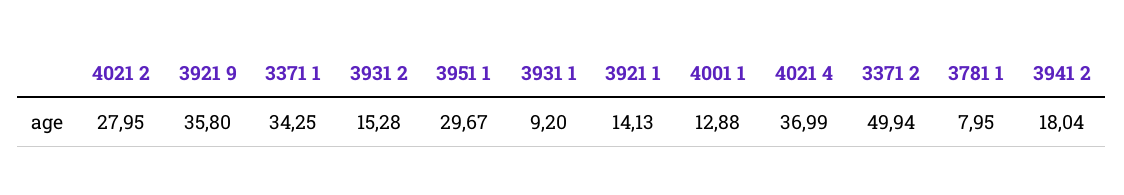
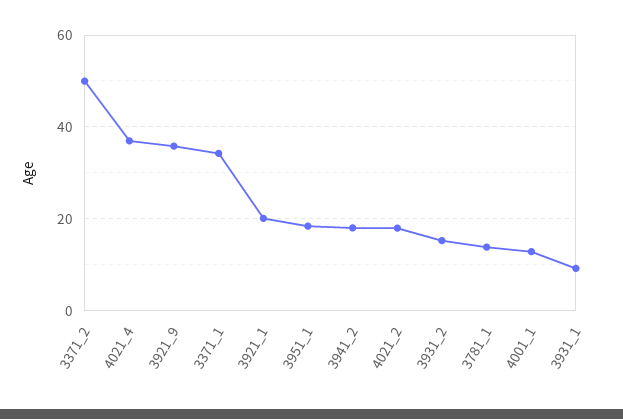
4021 2: 27.95 -> 18
3951 1: 29.67 -> 18
3921 1: 14.13 -> 20
3781 1: 7.95 -> 14

